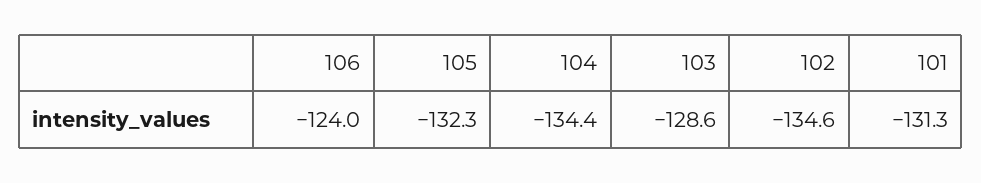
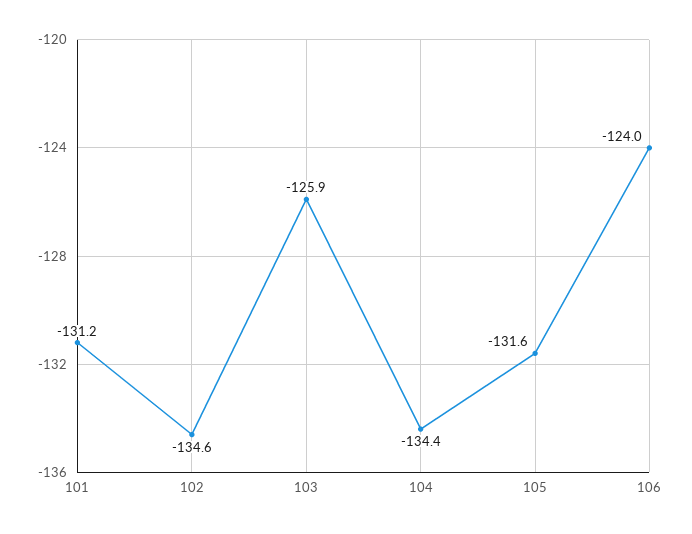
105: -132.3 -> -131.6
103: -128.6 -> -125.9
101: -131.3 -> -131.2

